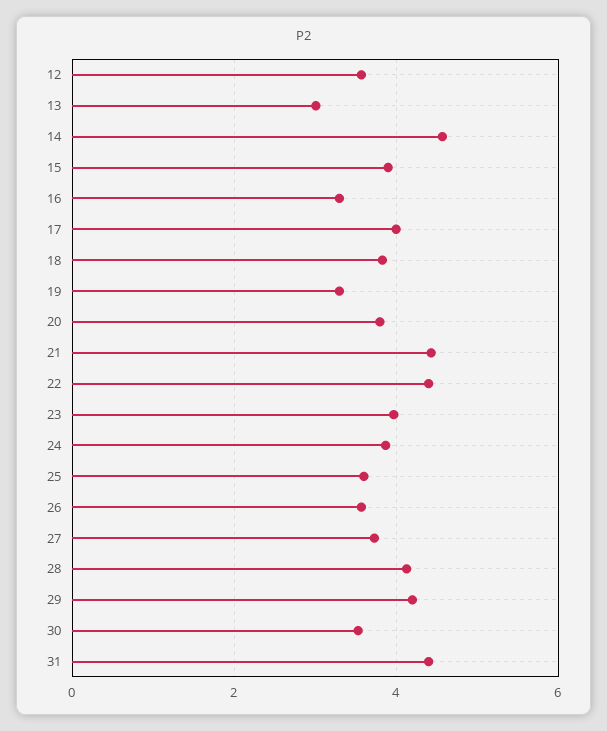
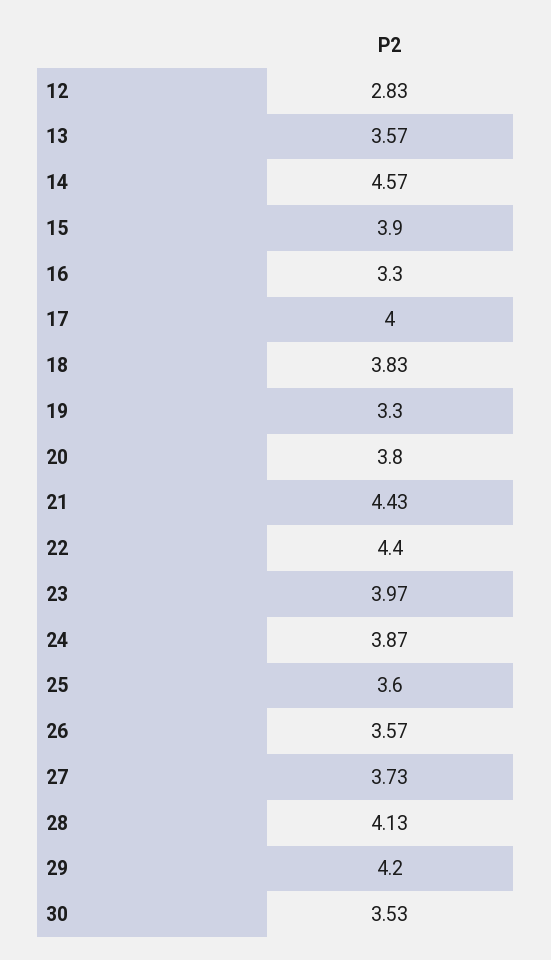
12: 3.6 -> 2.83
13: 3 -> 3.57
31: 4.4 -> none

